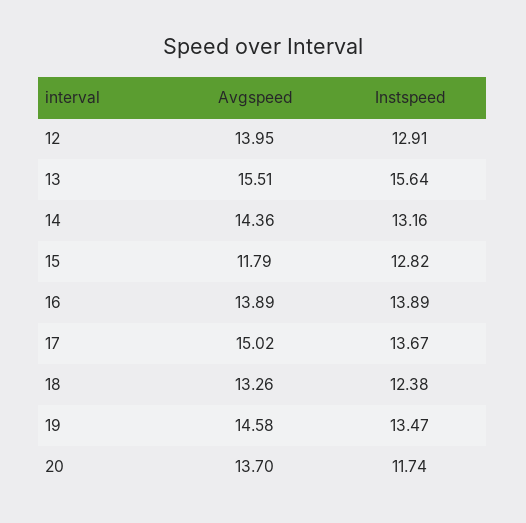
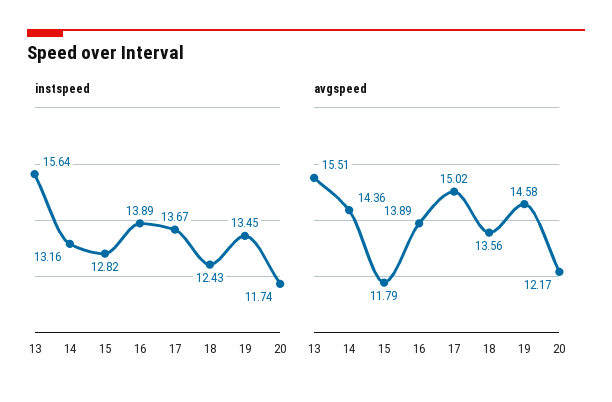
Avgspeed, 12: 13.95 -> none
Instspeed, 12: 12.91 -> none
Avgspeed, 18: 13.26 -> 13.56
Instspeed, 18: 12.38 -> 12.43
Instspeed, 19: 13.47 -> 13.45
Avgspeed, 20: 13.7 -> 12.17

